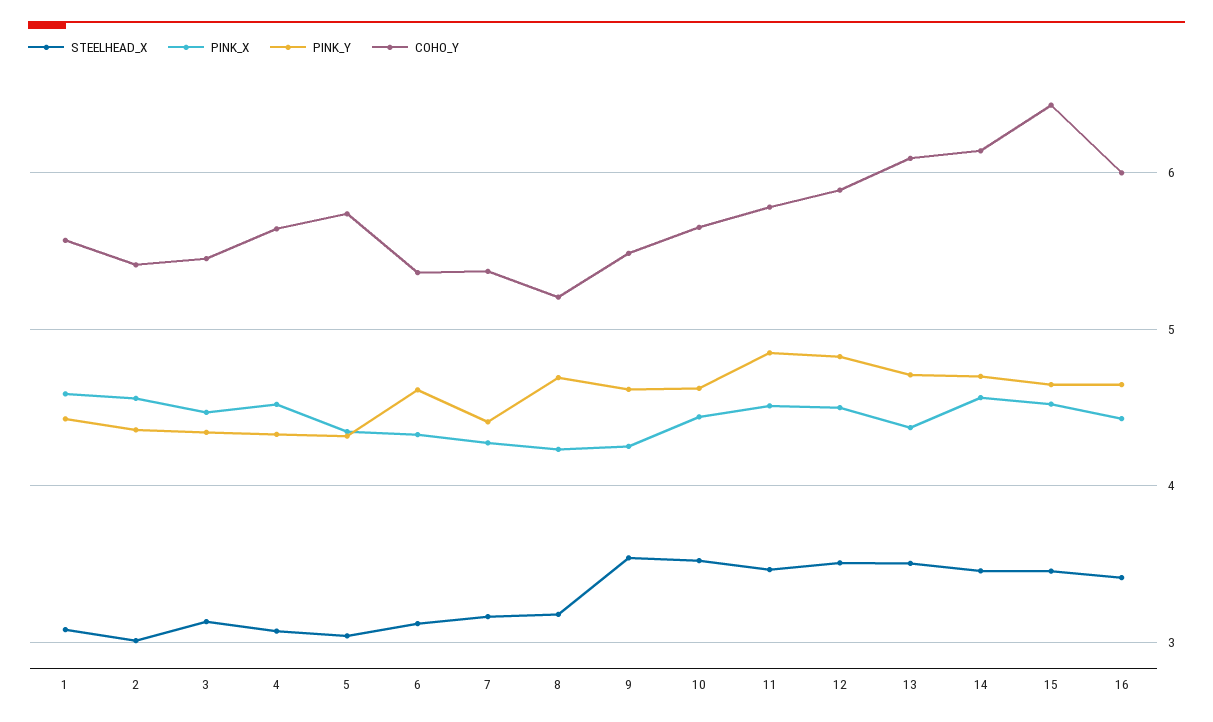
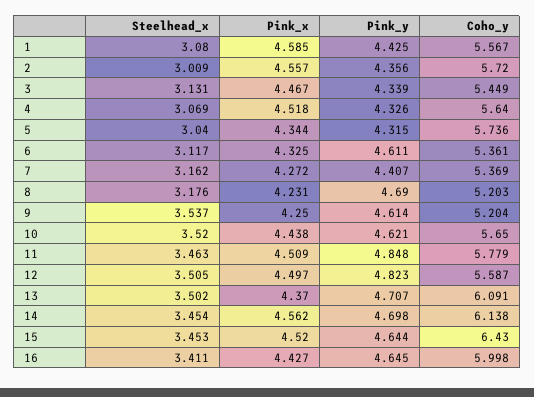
COHO_Y, 2: 5.4 -> 5.72
COHO_Y, 9: 5.5 -> 5.204
COHO_Y, 12: 5.9 -> 5.587

